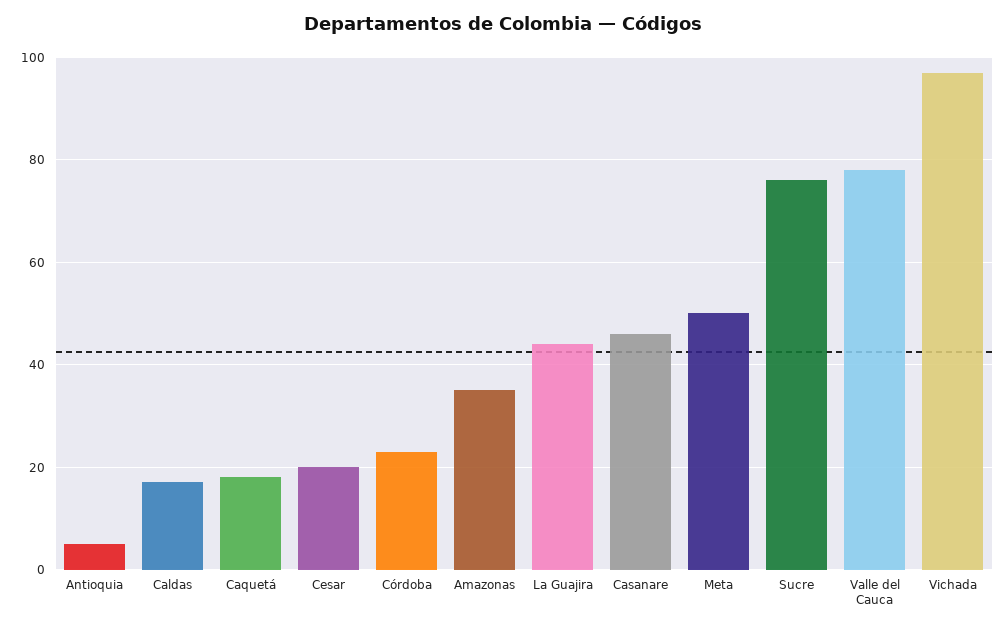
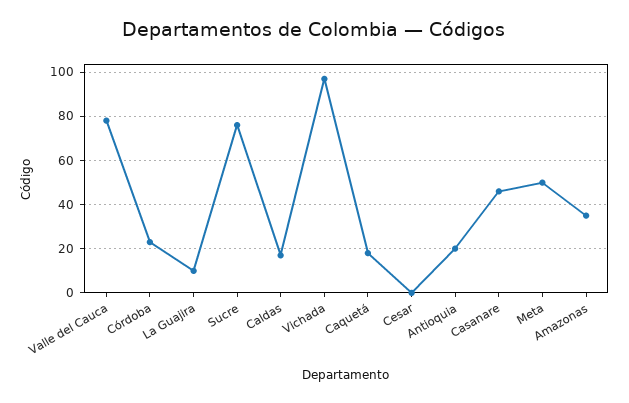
Antioquia: 5 -> 20
Cesar: 20 -> 0
La Guajira: 45 -> 10

